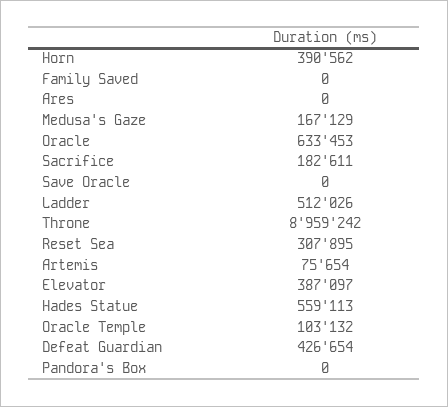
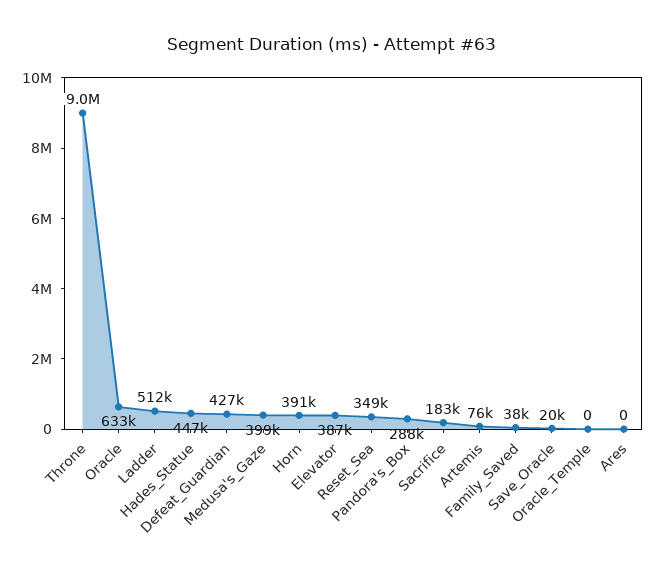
Family Saved: 0 -> 38000
Medusa's Gaze: 167129 -> 399000
Save Oracle: 0 -> 20000
Reset Sea: 307895 -> 349000
Hades Statue: 559113 -> 447000
Oracle Temple: 103132 -> 0
Pandora's Box: 0 -> 288000

